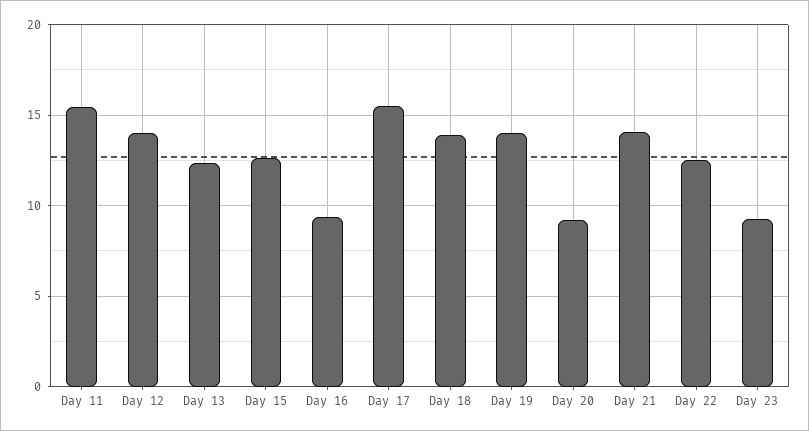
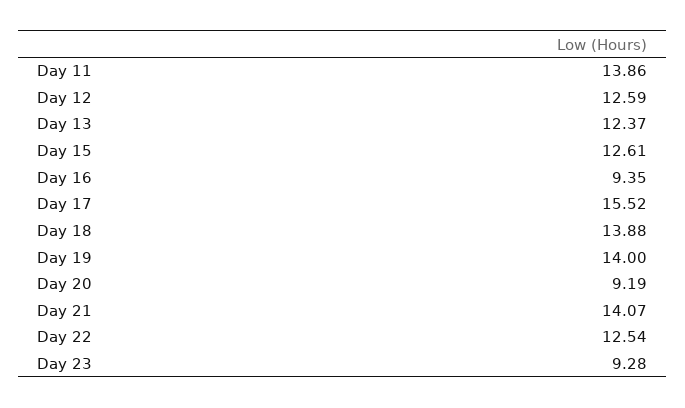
Day 11: 15.5 -> 13.86
Day 12: 14 -> 12.59

